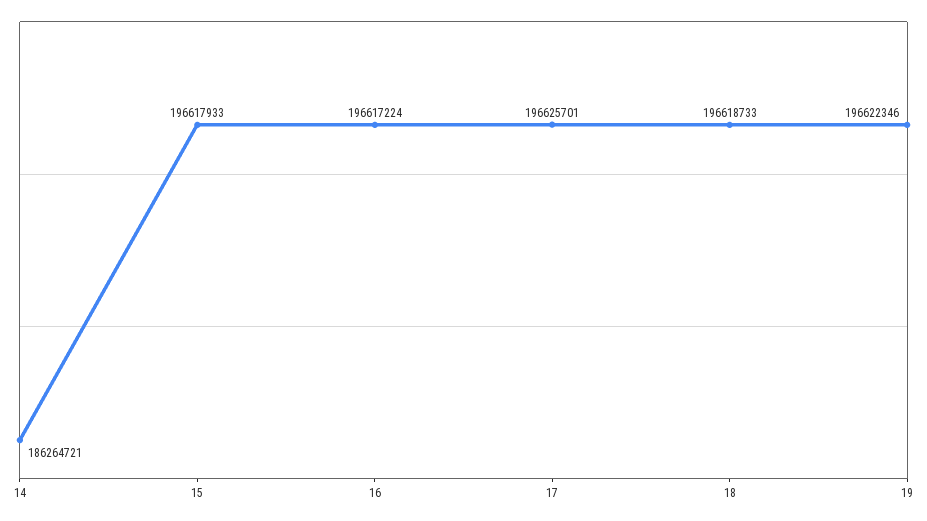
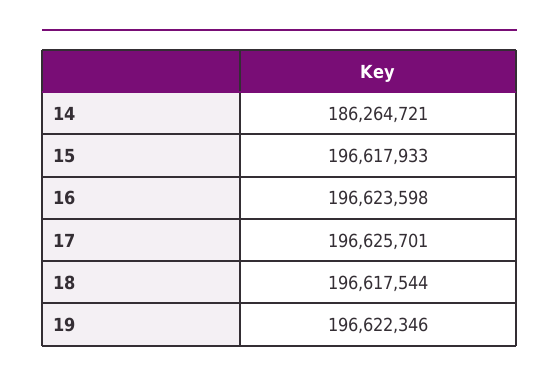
16: 196617224 -> 196623598
18: 196618733 -> 196617544

